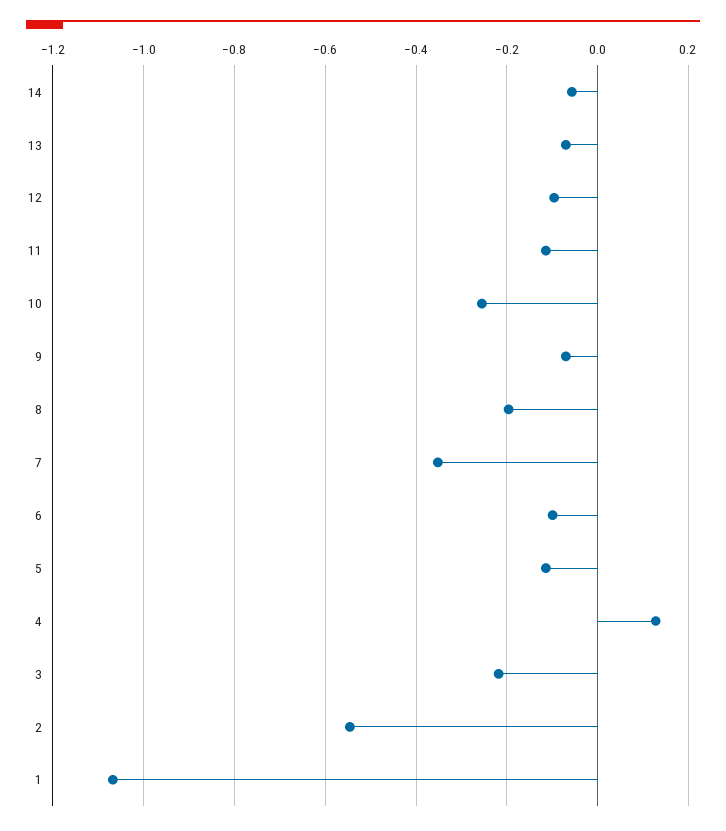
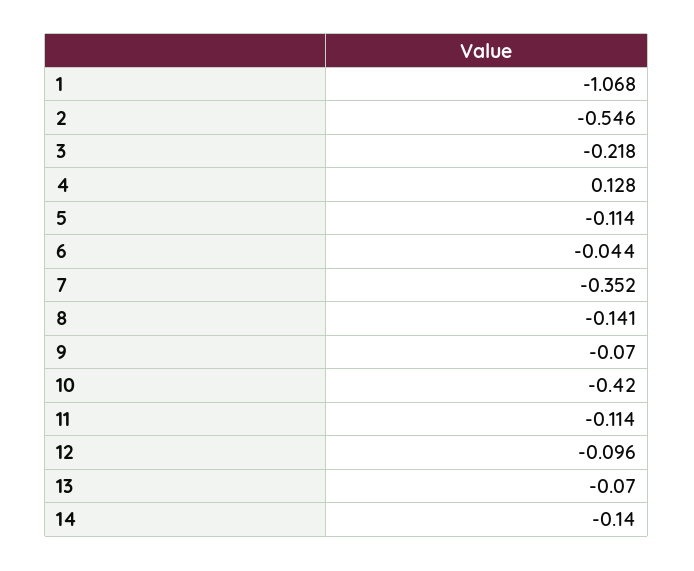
14: -0.06 -> -0.14
10: -0.26 -> -0.42
8: -0.2 -> -0.141
6: -0.1 -> -0.044

